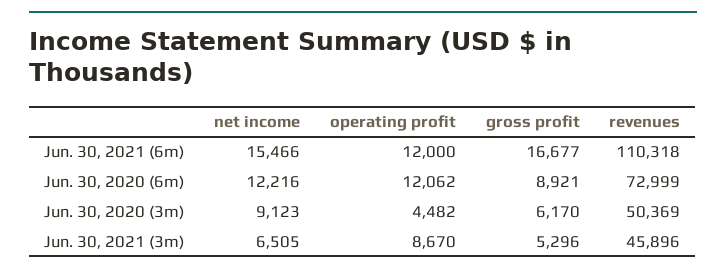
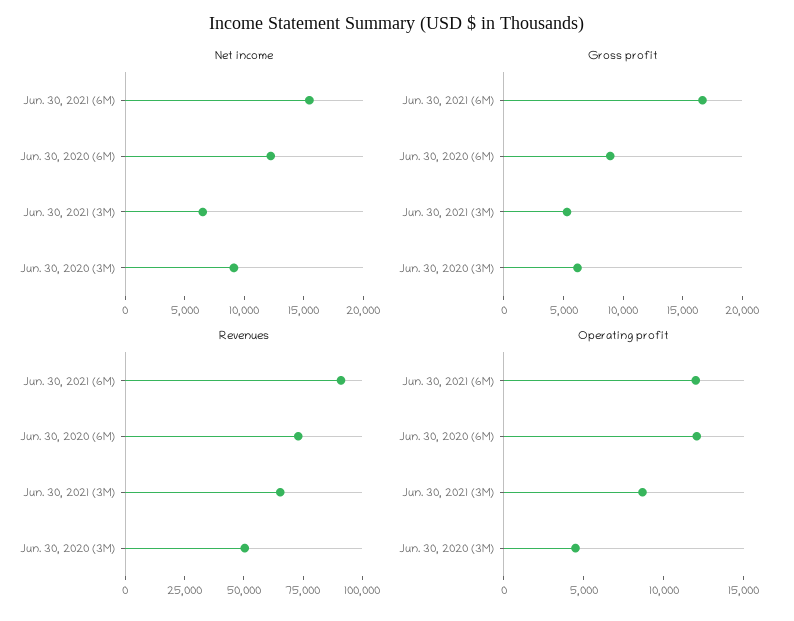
revenues, Jun. 30, 2021 (6m): 110318 -> 90000
revenues, Jun. 30, 2021 (3m): 45896 -> 65000

